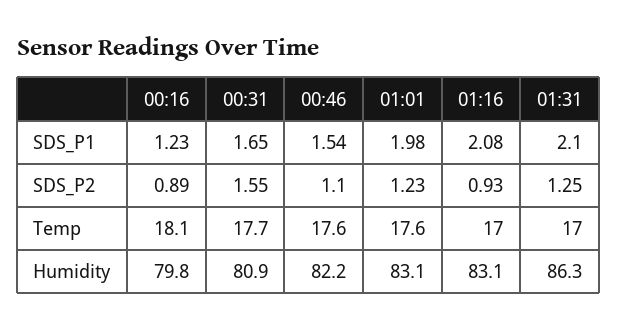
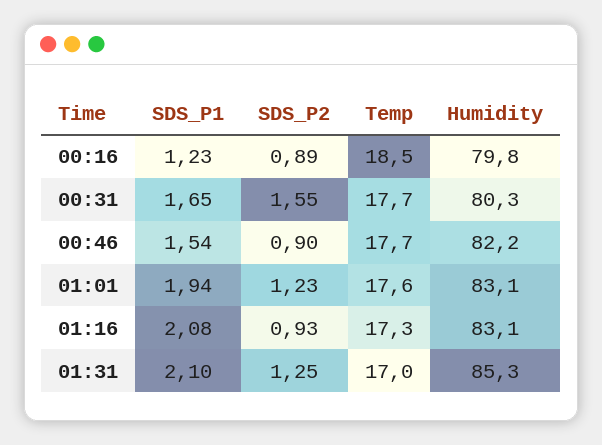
01:01, SDS_P1: 1.98 -> 1.94
00:46, SDS_P2: 1.1 -> 0.9
00:16, Temp: 18.1 -> 18.5
00:46, Temp: 17.6 -> 17.7
01:16, Temp: 17 -> 17.3
00:31, Humidity: 80.9 -> 80.3
01:31, Humidity: 86.3 -> 85.3

